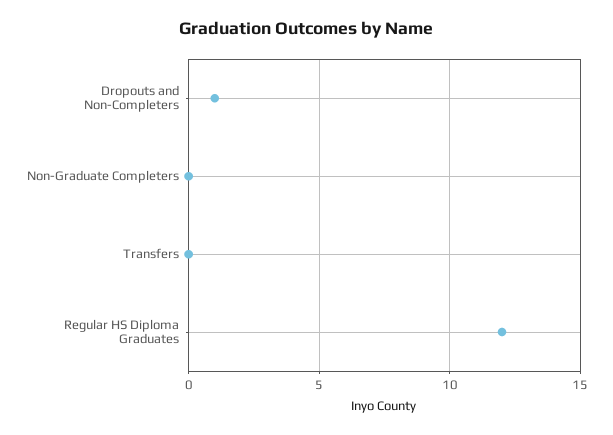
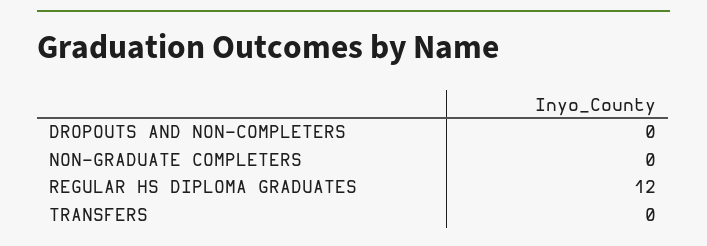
Dropouts and Non-Completers: 1 -> 0

